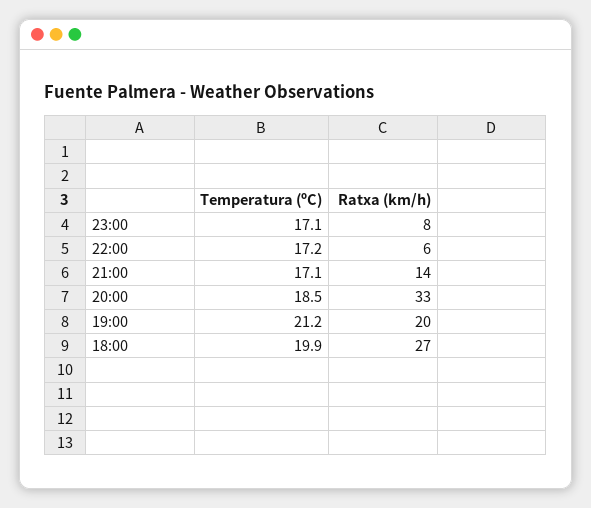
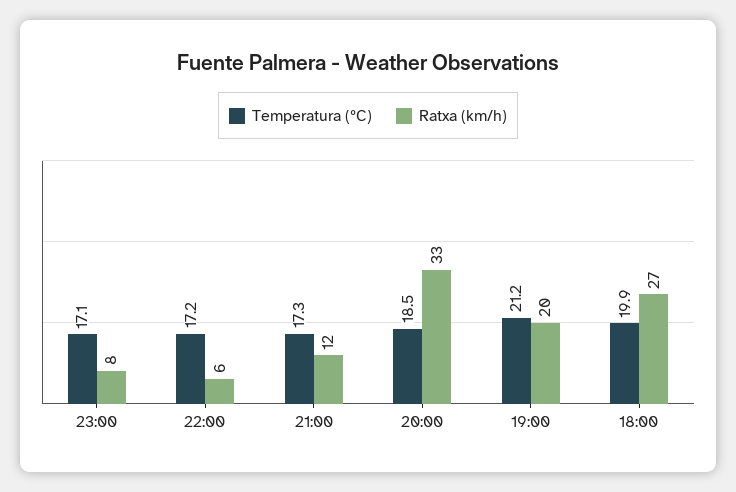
Temperatura (ºC), 21:00: 17.1 -> 17.3
Ratxa (km/h), 21:00: 14 -> 12

